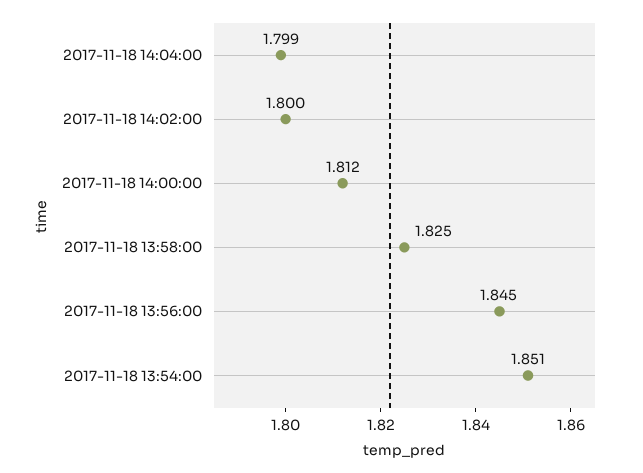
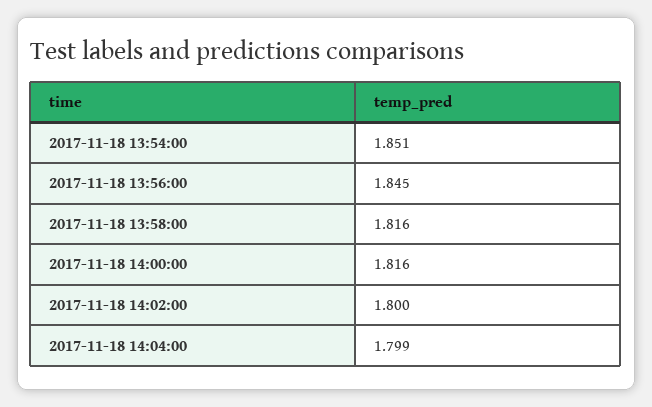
2017-11-18 14:00:00: 1.812 -> 1.816
2017-11-18 13:58:00: 1.825 -> 1.816

